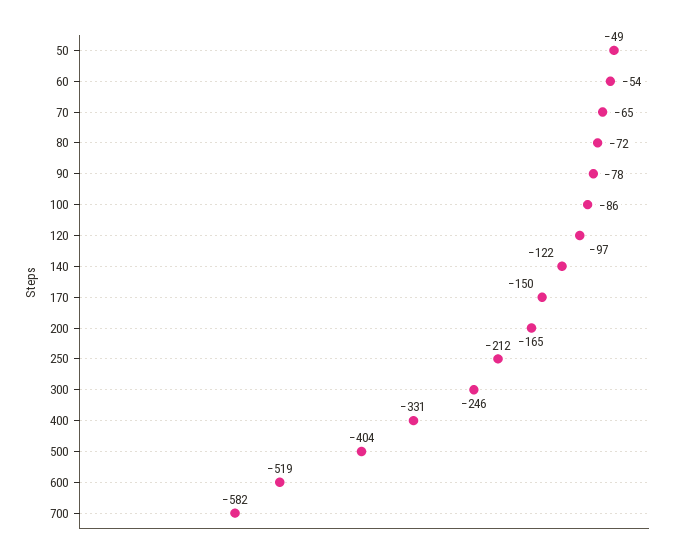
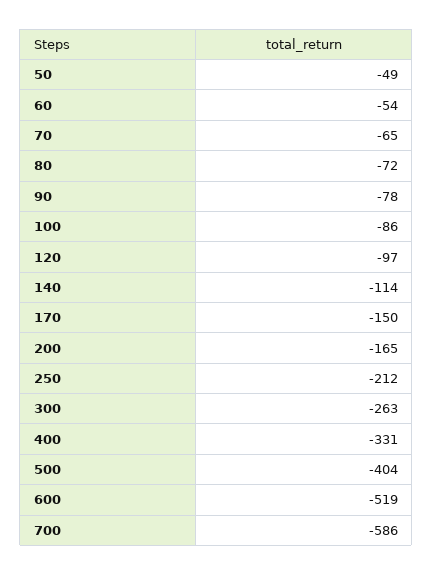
140: -122 -> -114
300: -246 -> -263
700: -582 -> -586

